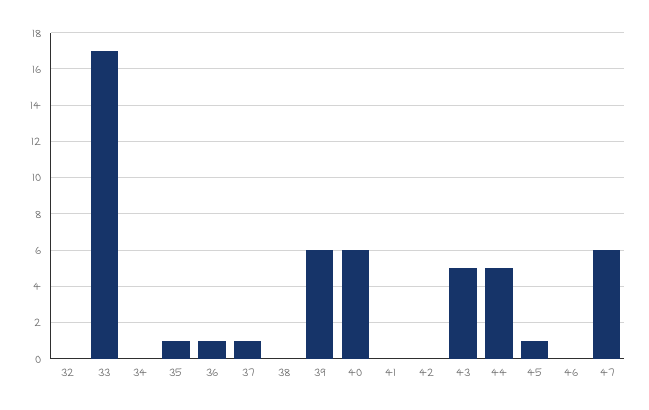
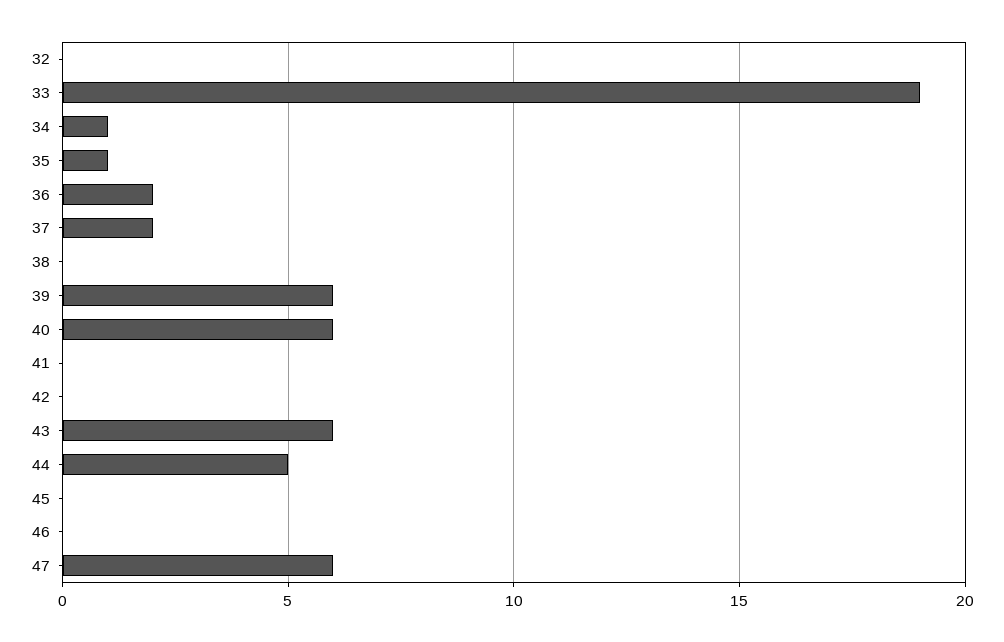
33: 17 -> 19
34: 0 -> 1
36: 1 -> 2
37: 1 -> 2
43: 5 -> 6
45: 1 -> 0

